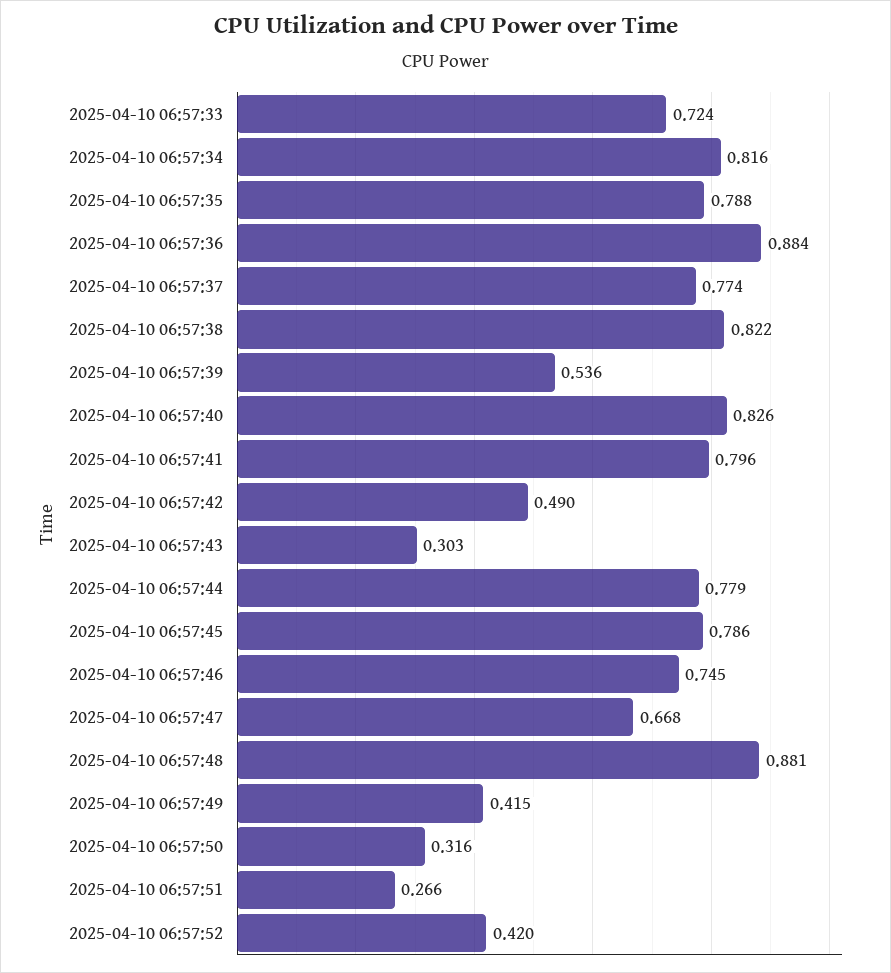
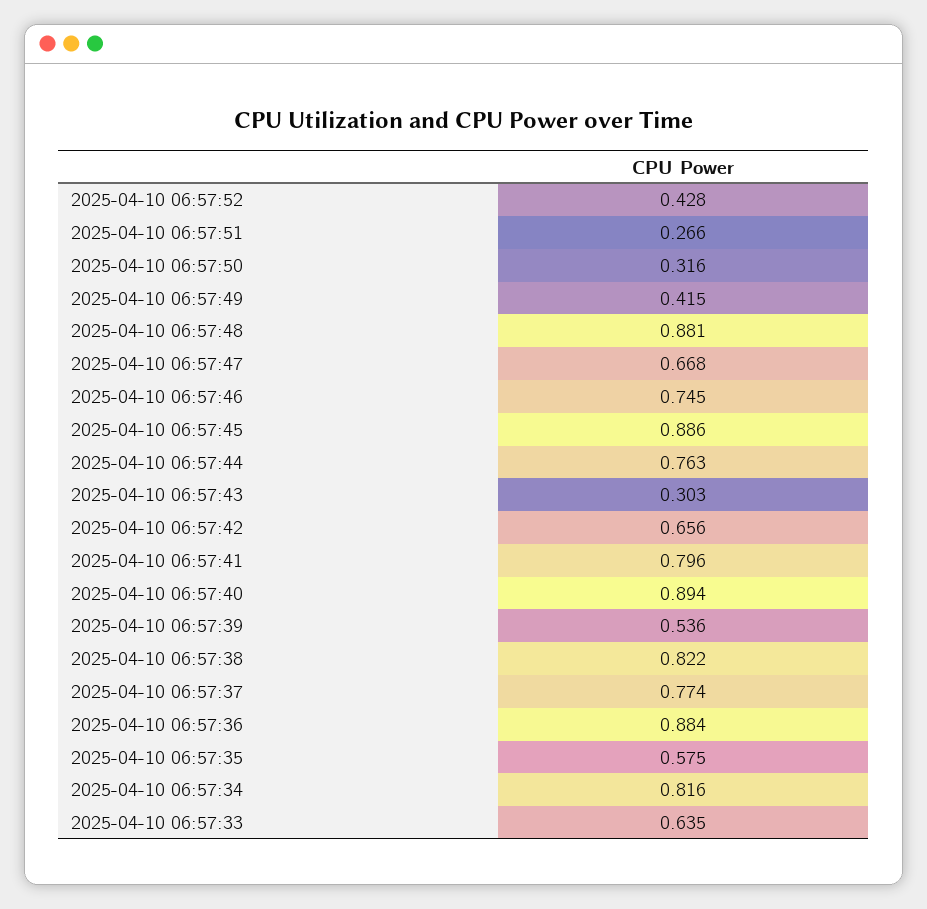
2025-04-10 06:57:33: 0.724 -> 0.635
2025-04-10 06:57:35: 0.788 -> 0.575
2025-04-10 06:57:40: 0.826 -> 0.894
2025-04-10 06:57:42: 0.49 -> 0.656
2025-04-10 06:57:44: 0.779 -> 0.763
2025-04-10 06:57:45: 0.786 -> 0.886
2025-04-10 06:57:52: 0.42 -> 0.428

